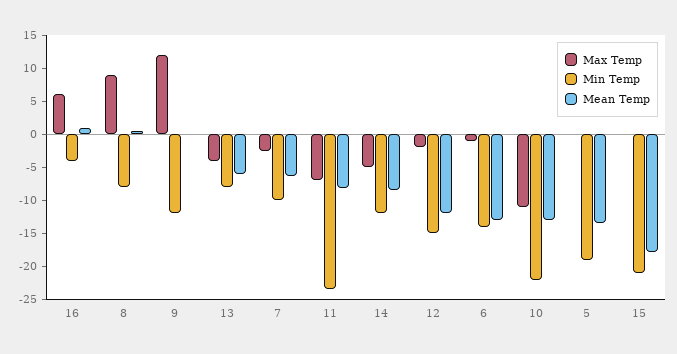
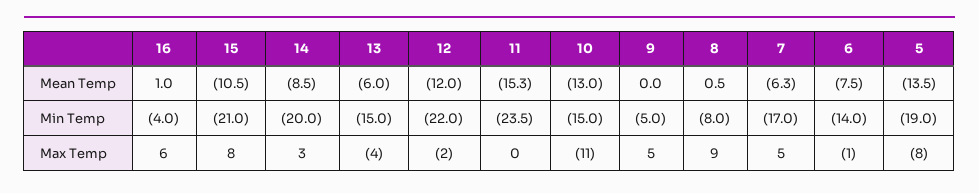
Max Temp, 9: 12.5 -> 5
Min Temp, 9: -12.5 -> -5
Min Temp, 13: -7.5 -> -15
Max Temp, 7: -2.5 -> 5
Min Temp, 7: -10 -> -17
Max Temp, 11: -7.5 -> 0
Mean Temp, 11: -7.5 -> -15.3
Max Temp, 14: -5 -> 3
Min Temp, 14: -12.5 -> -20
Min Temp, 12: -15 -> -22
Mean Temp, 6: -12.5 -> -7.5
Min Temp, 10: -22.5 -> -15
Max Temp, 5: 0 -> -8
Max Temp, 15: 0 -> 8
Mean Temp, 15: -17.5 -> -10.5

